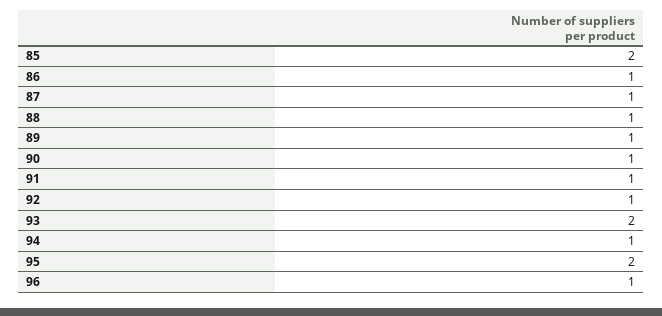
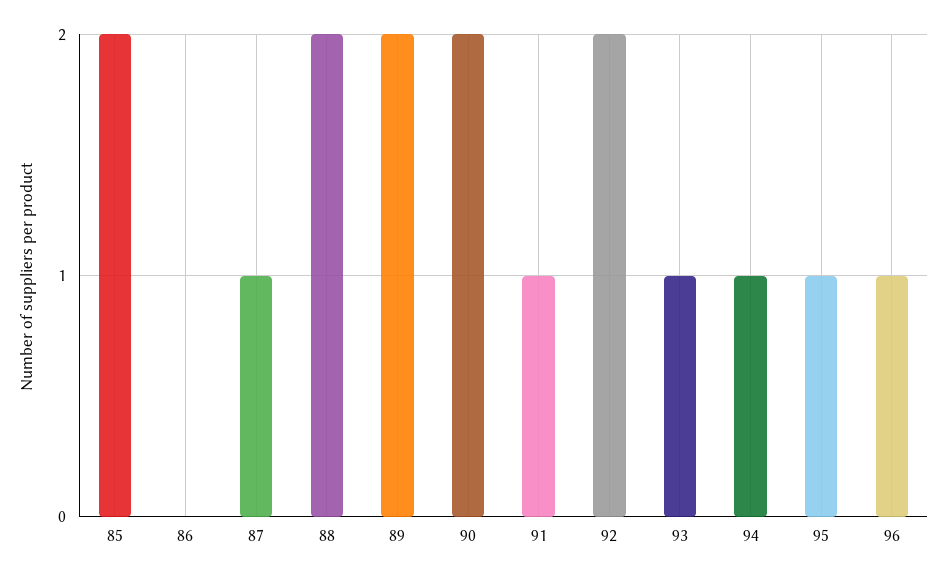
86: 1 -> 0
88: 1 -> 2
89: 1 -> 2
90: 1 -> 2
92: 1 -> 2
93: 2 -> 1
95: 2 -> 1

